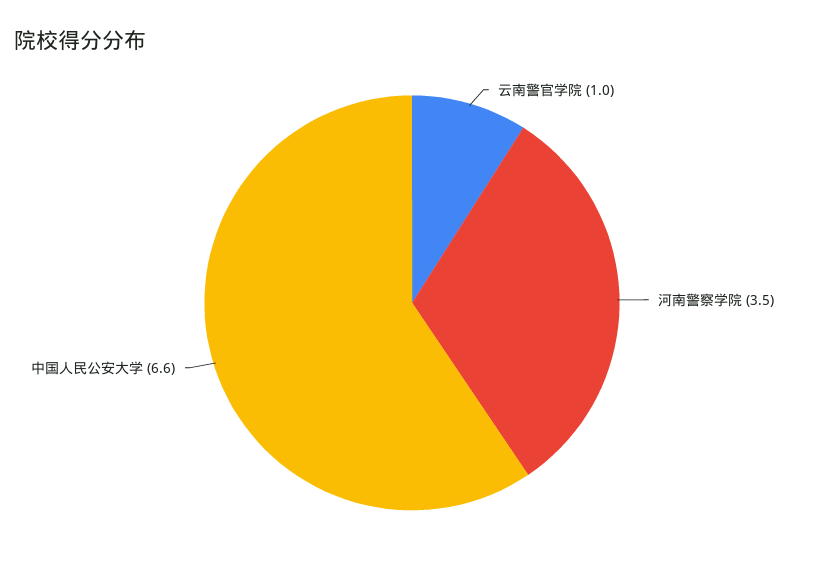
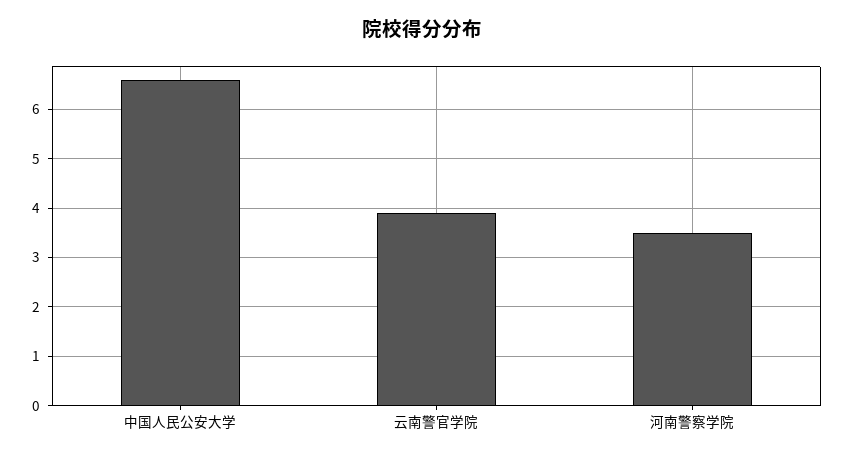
云南警官学院: 1 -> 4

